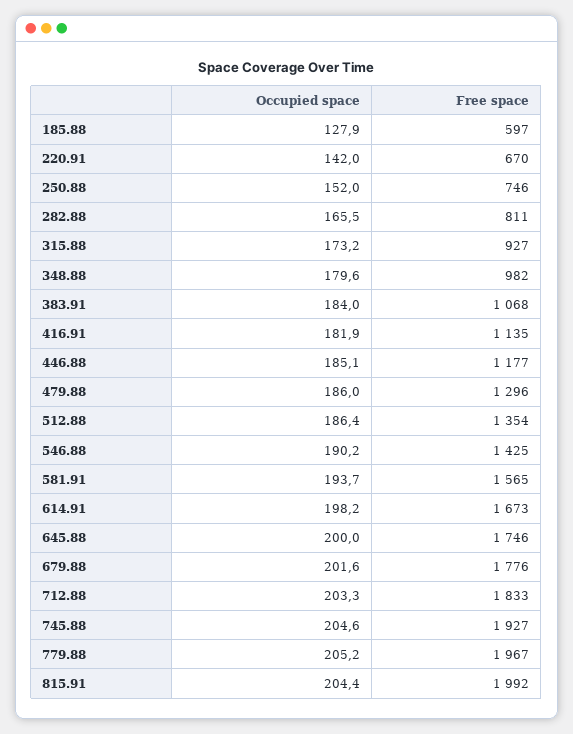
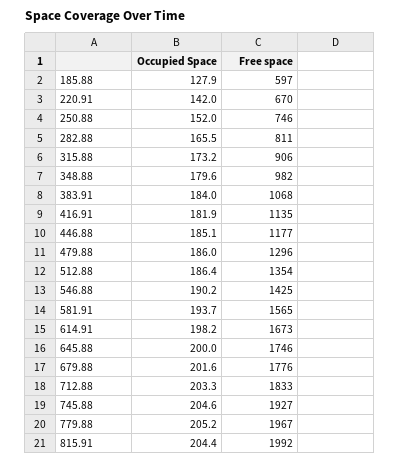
Free space, 315.88: 927 -> 906

